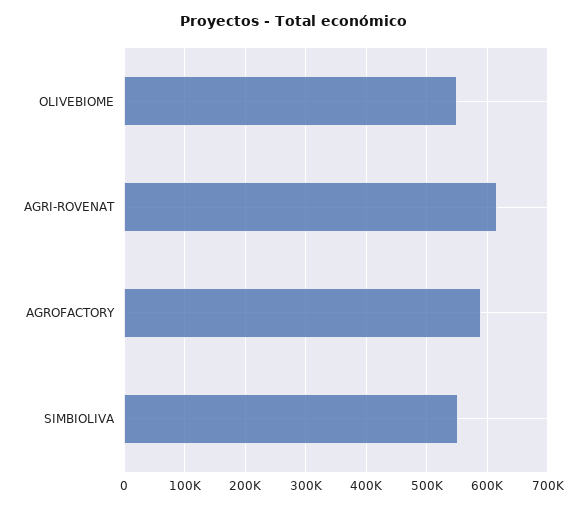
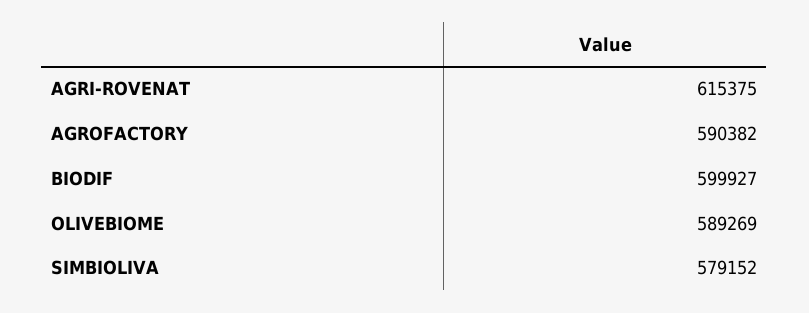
OLIVEBIOME: 550000 -> 589269
SIMBIOLIVA: 550000 -> 579152
BIODIF: none -> 599927

